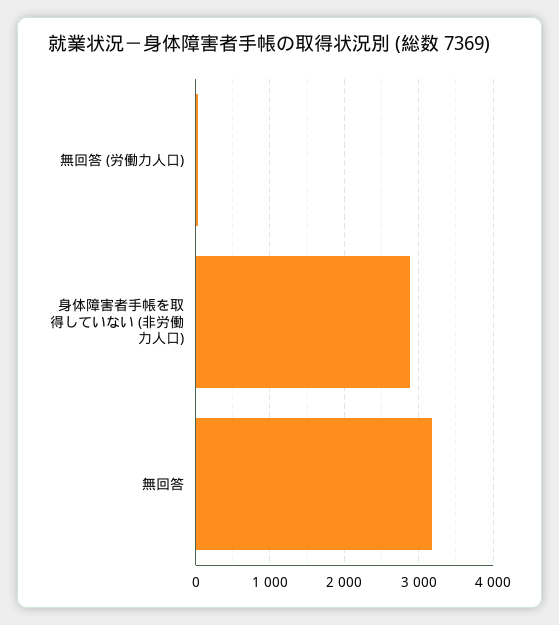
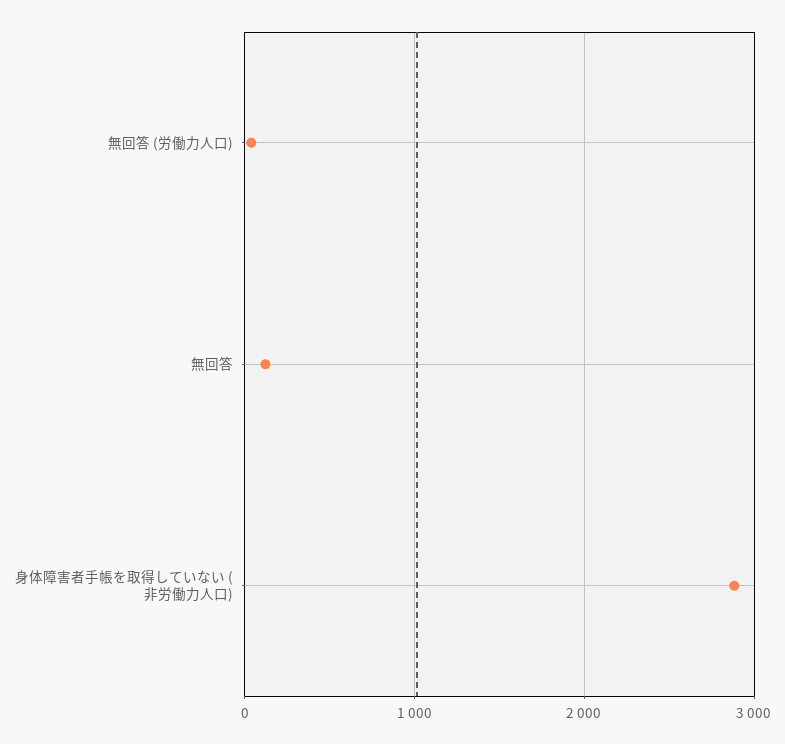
無回答: 3200 -> 100

